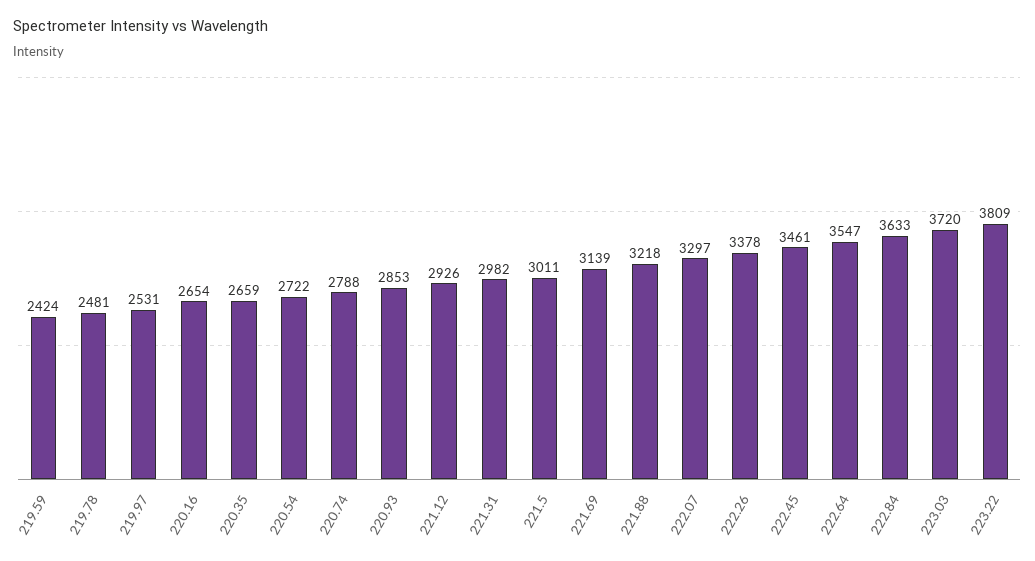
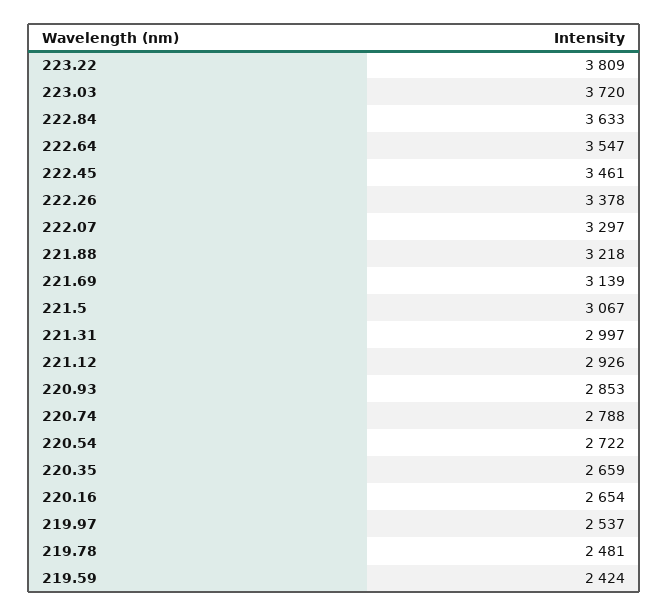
219.97: 2531 -> 2537
221.31: 2982 -> 2997
221.5: 3011 -> 3067

